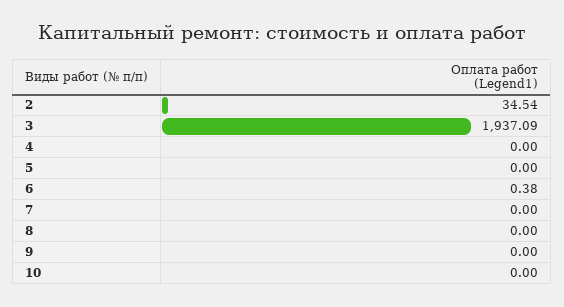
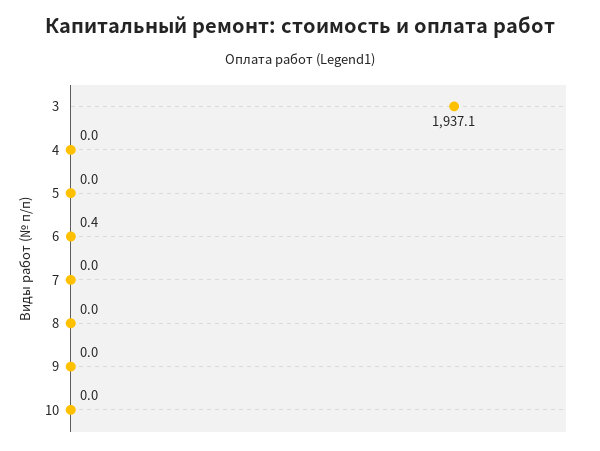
2: 34.54 -> none

